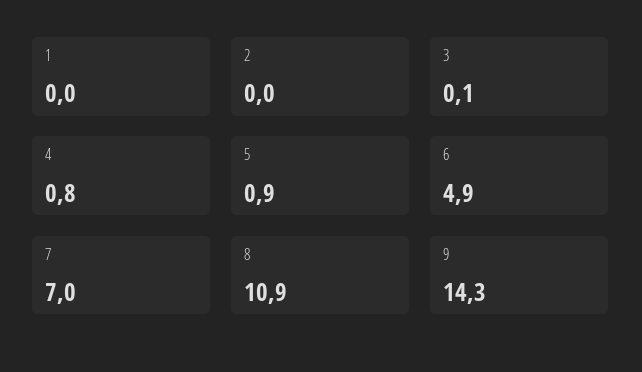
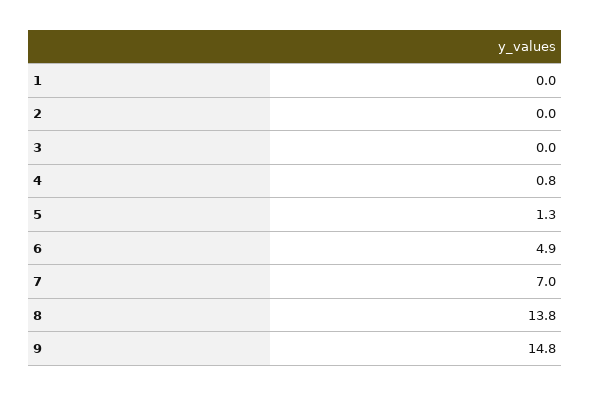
3: 0.1 -> 0
5: 0.9 -> 1.3
8: 10.9 -> 13.8
9: 14.3 -> 14.8

